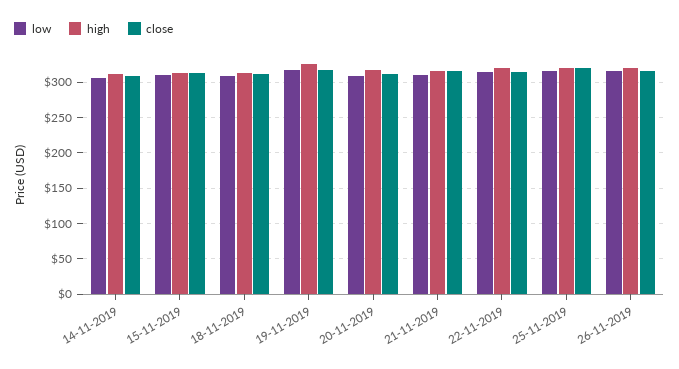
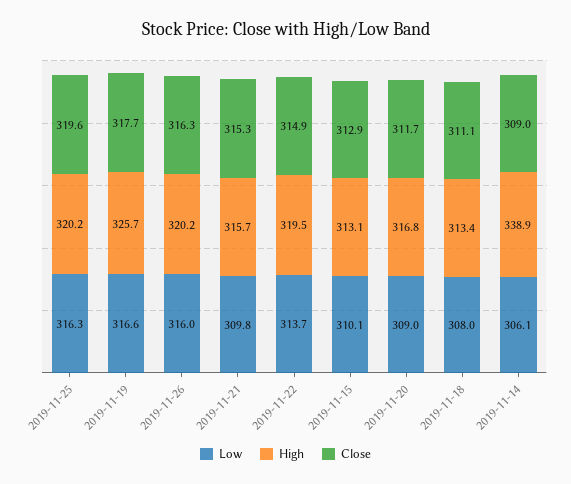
high, 14-11-2019: 310 -> 338.9

